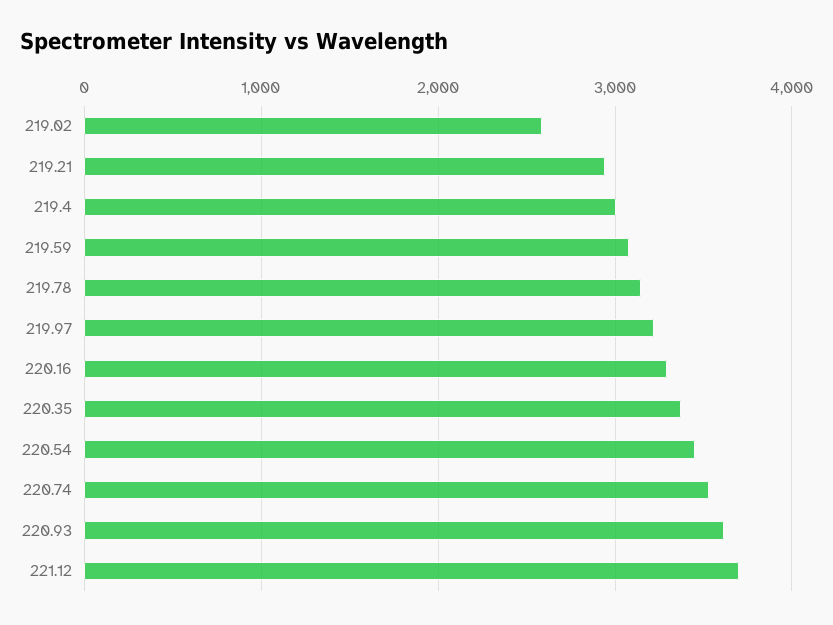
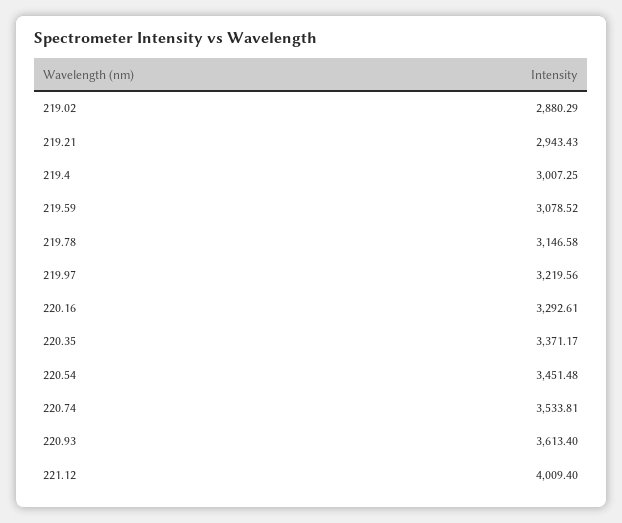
219.02: 2600 -> 2880.29
221.12: 3700 -> 4009.4

